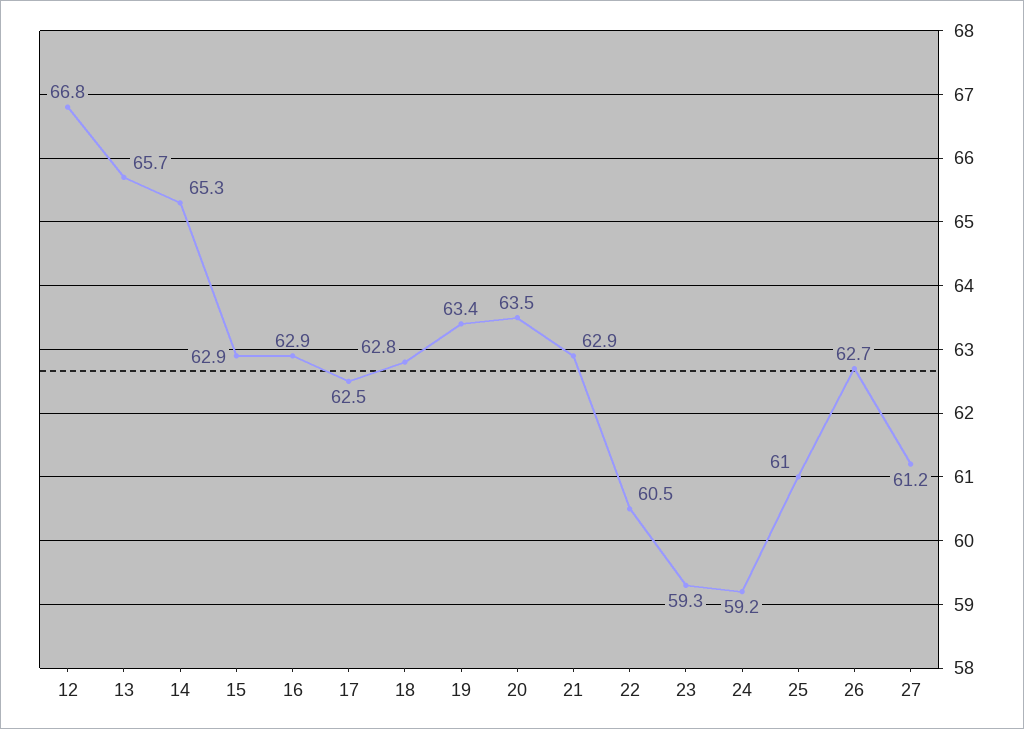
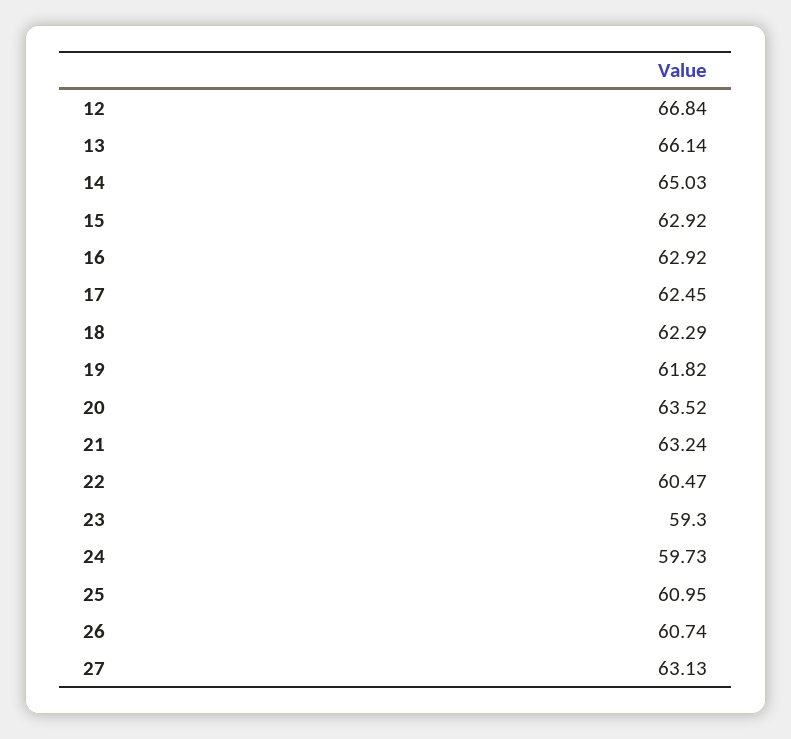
13: 65.7 -> 66.14
14: 65.3 -> 65.03
18: 62.8 -> 62.29
19: 63.4 -> 61.82
21: 62.9 -> 63.24
24: 59.2 -> 59.73
26: 62.7 -> 60.74
27: 61.2 -> 63.13

